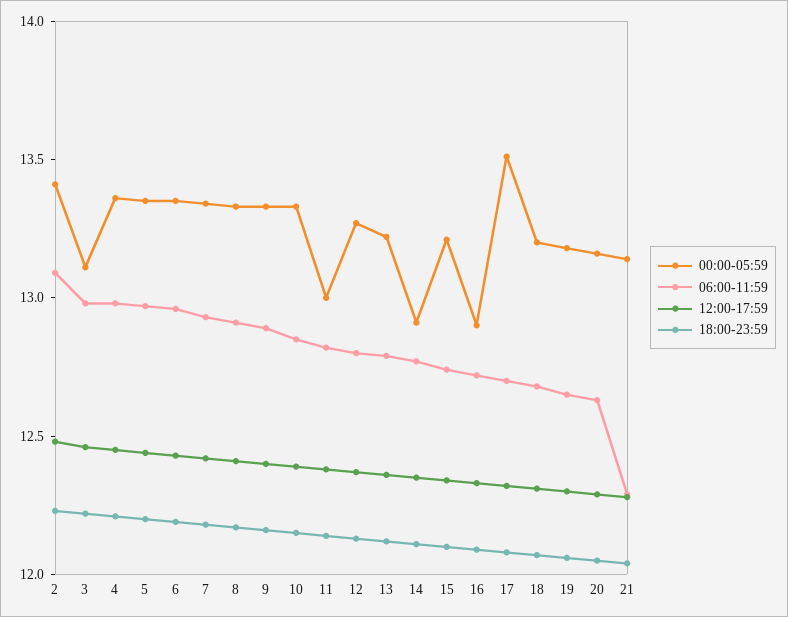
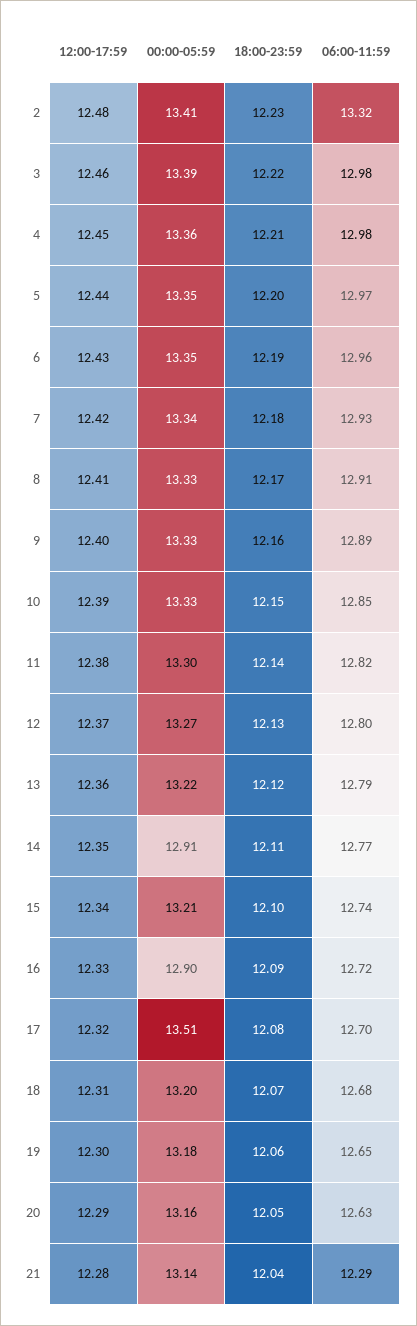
06:00-11:59, 2: 13.1 -> 13.32
00:00-05:59, 3: 13.1 -> 13.39
00:00-05:59, 11: 13 -> 13.3

